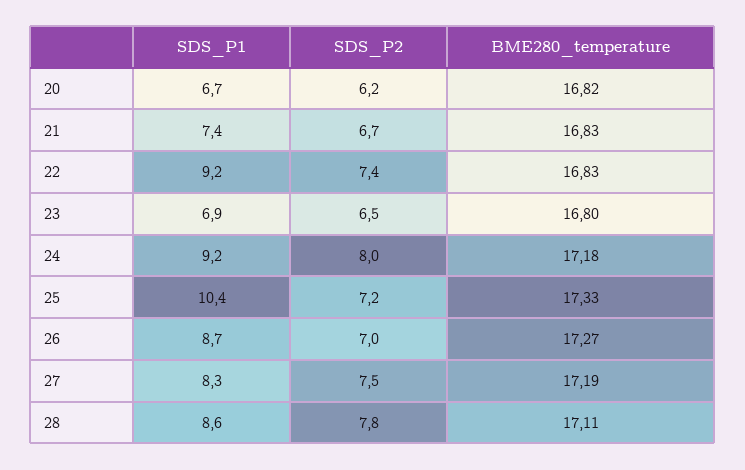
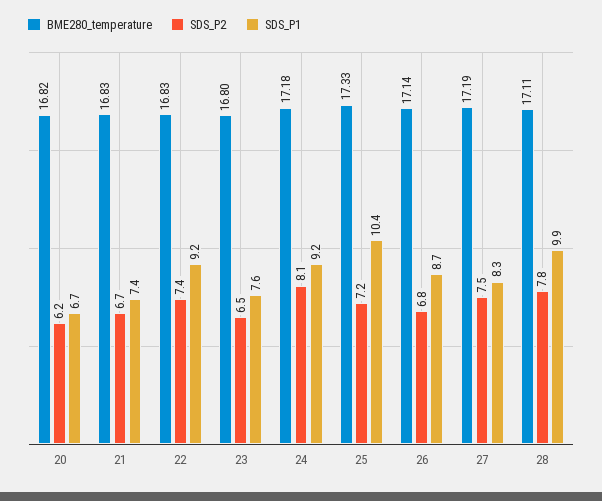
SDS_P1, 23: 6.9 -> 7.6
SDS_P2, 24: 8 -> 8.1
SDS_P2, 26: 7 -> 6.8
BME280_temperature, 26: 17.27 -> 17.14
SDS_P1, 28: 8.6 -> 9.9

